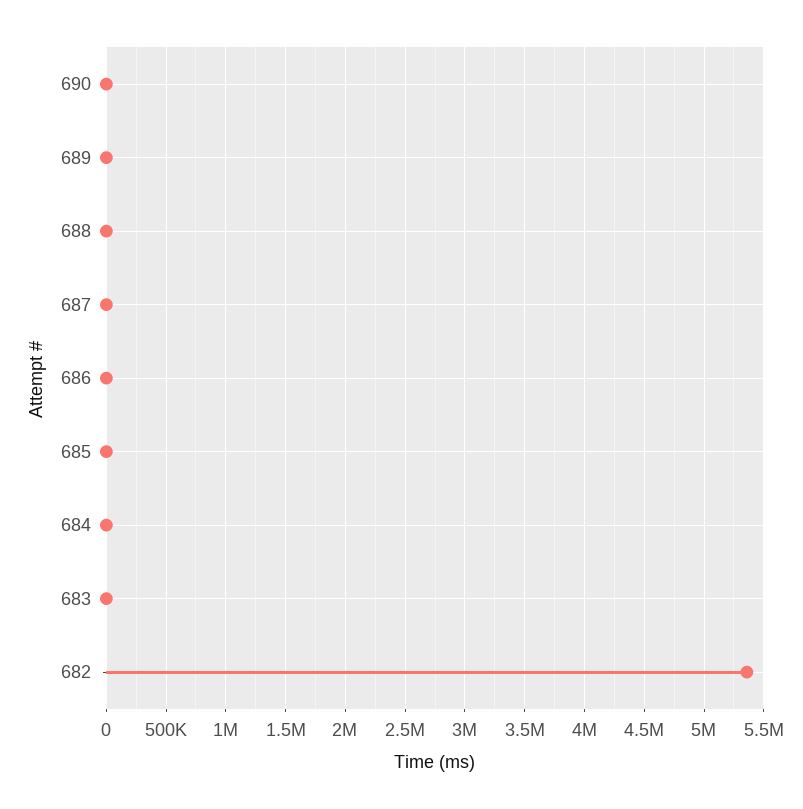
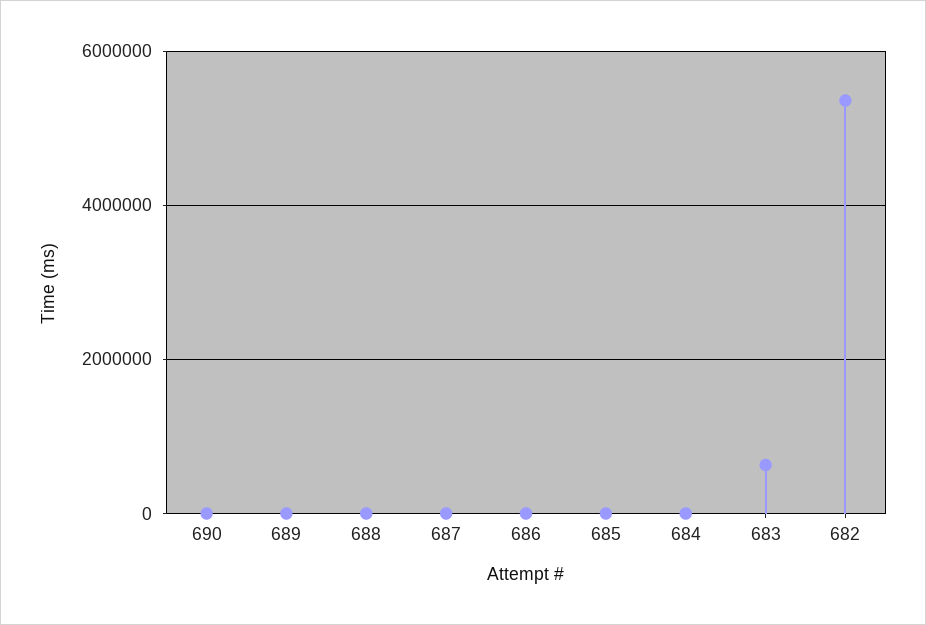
683: 0 -> 600000

